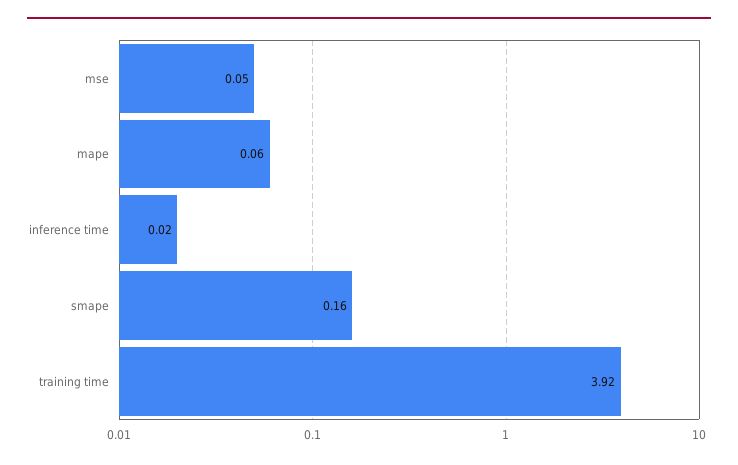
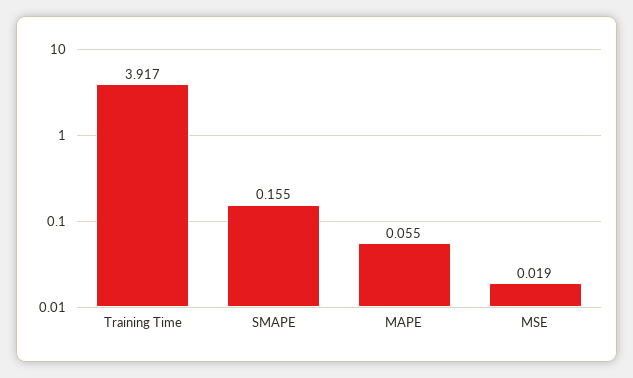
mse: 0.05 -> 0.019
inference time: 0.02 -> none

